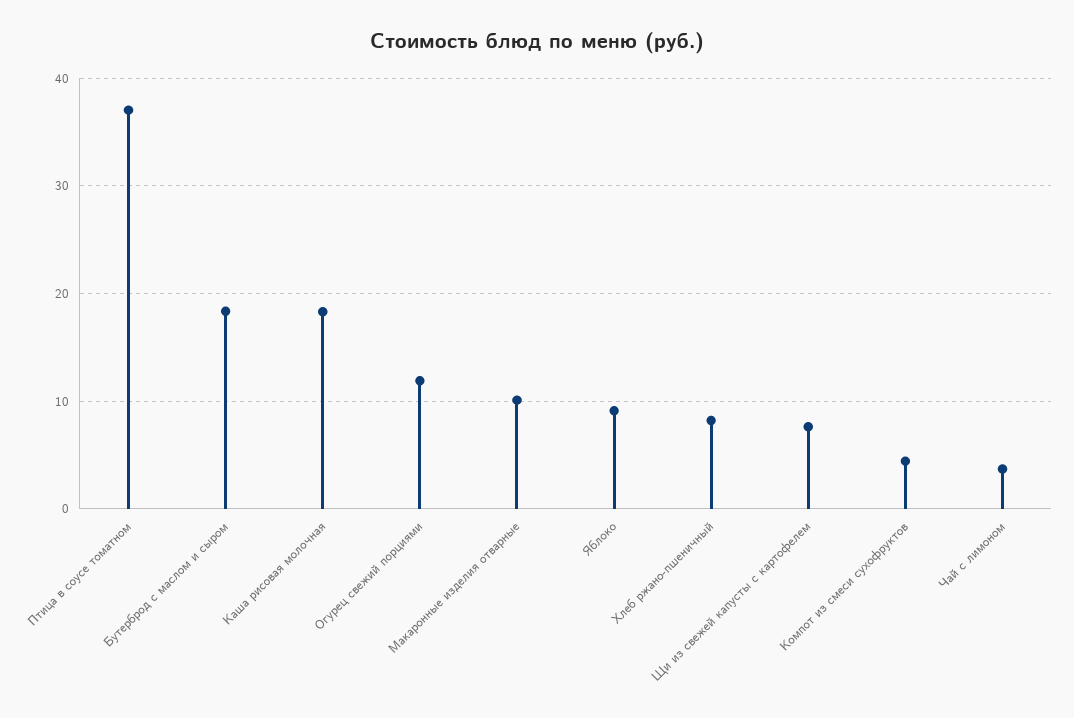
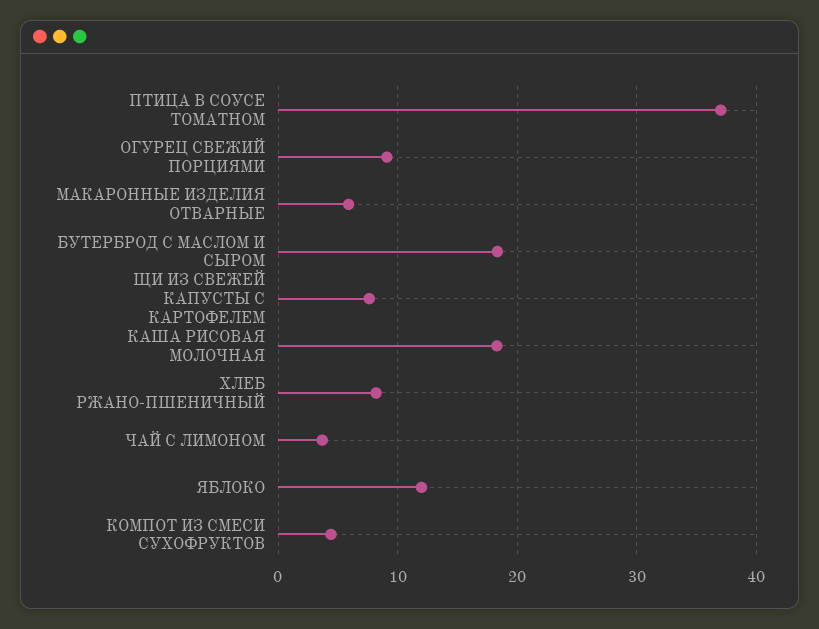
Огурец свежий порциями: 12 -> 9
Макаронные изделия отварные: 10 -> 6
Яблоко: 9 -> 12

